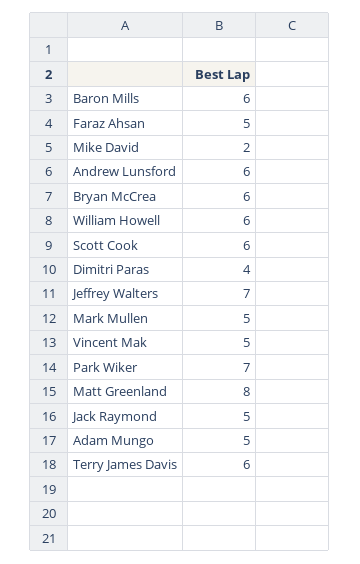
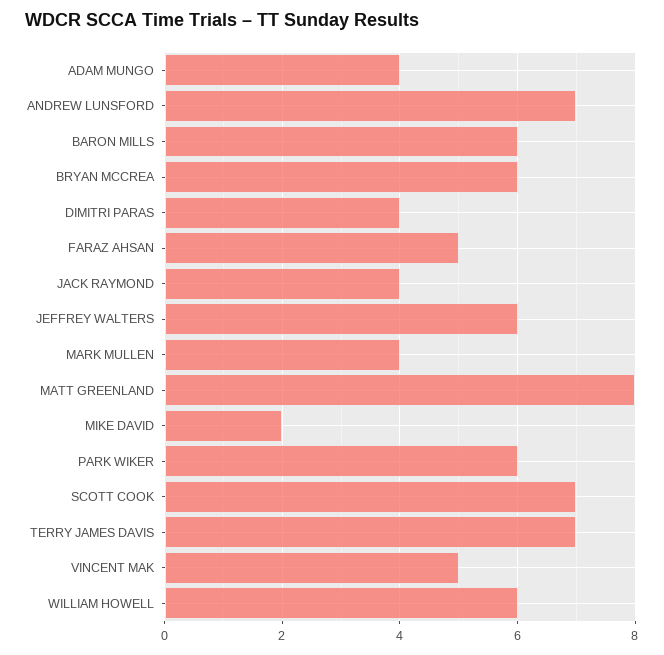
Andrew Lunsford: 6 -> 7
Scott Cook: 6 -> 7
Jeffrey Walters: 7 -> 6
Mark Mullen: 5 -> 4
Park Wiker: 7 -> 6
Jack Raymond: 5 -> 4
Adam Mungo: 5 -> 4
Terry James Davis: 6 -> 7

